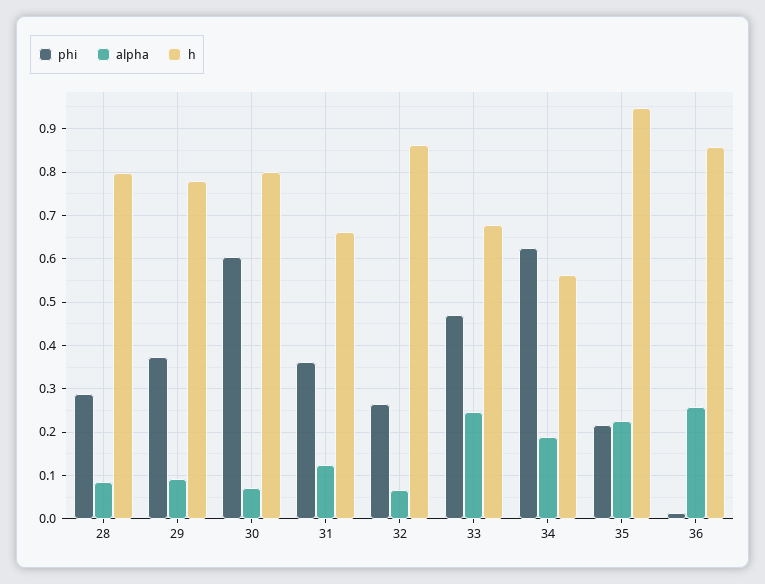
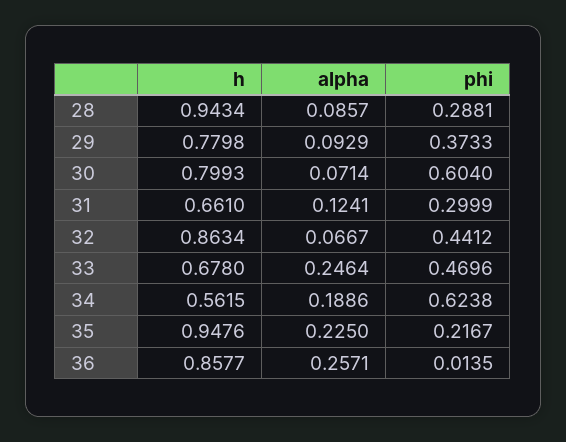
h, 28: 0.8 -> 0.9434
phi, 31: 0.36 -> 0.2999
phi, 32: 0.26 -> 0.4412

